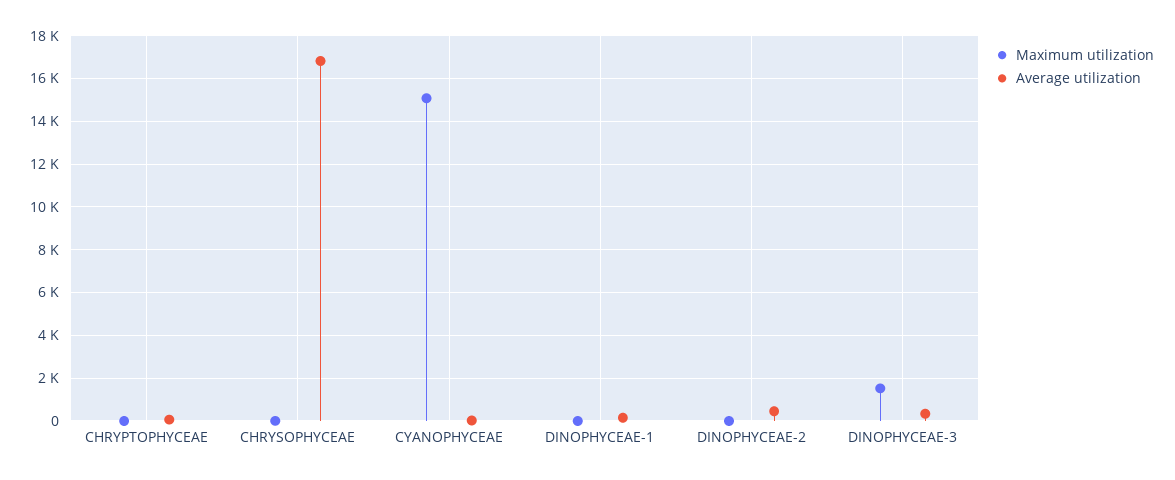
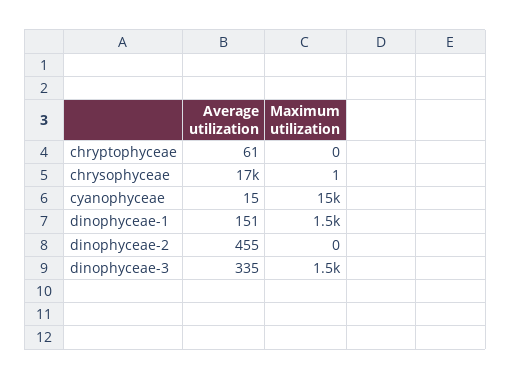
Maximum utilization, DINOPHYCEAE-1: 0 -> 1500

